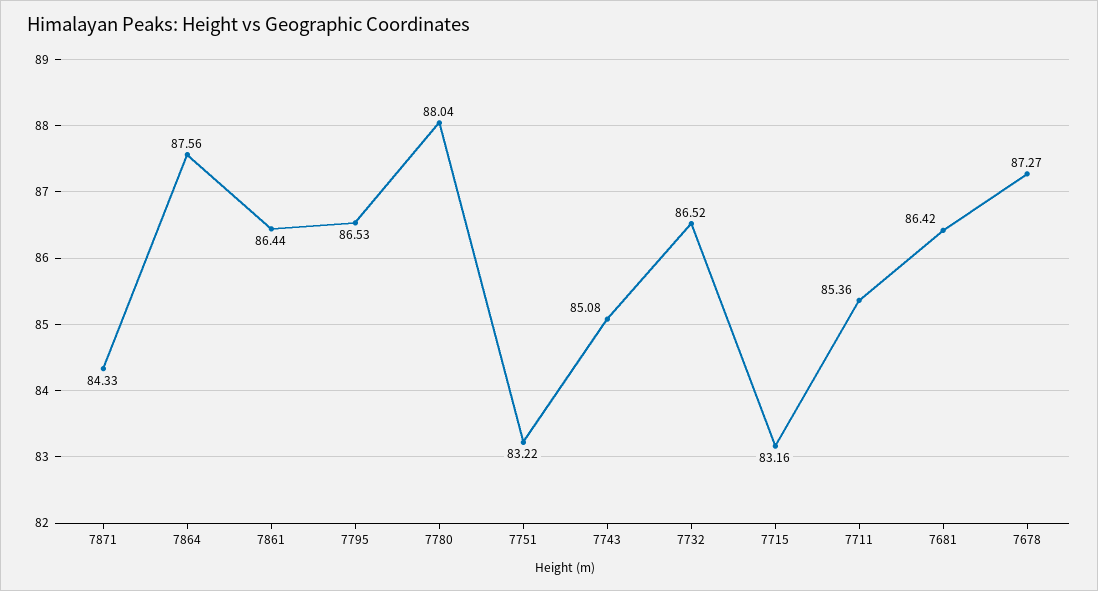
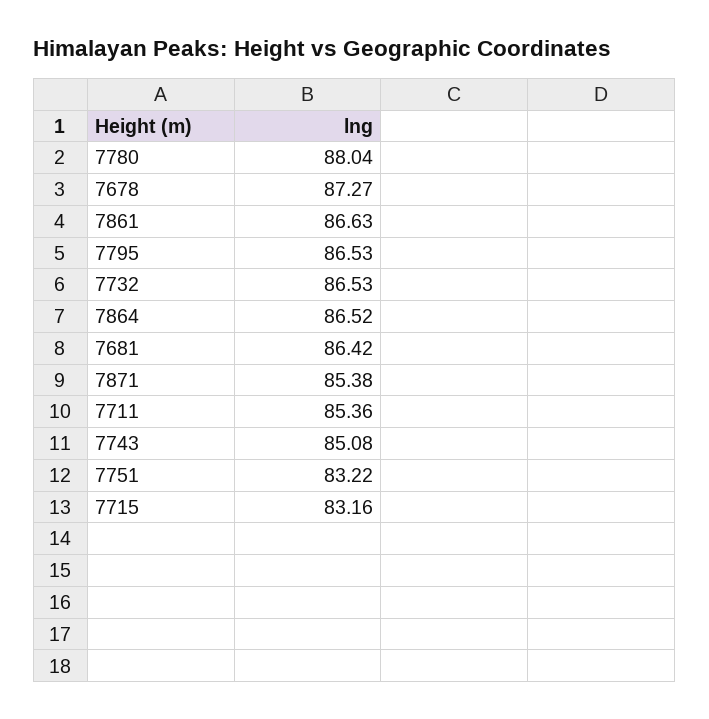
7871: 84.33 -> 85.38
7864: 87.56 -> 86.52
7861: 86.44 -> 86.63
7732: 86.52 -> 86.53

